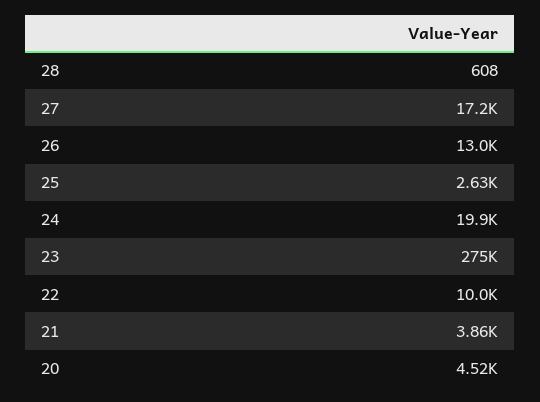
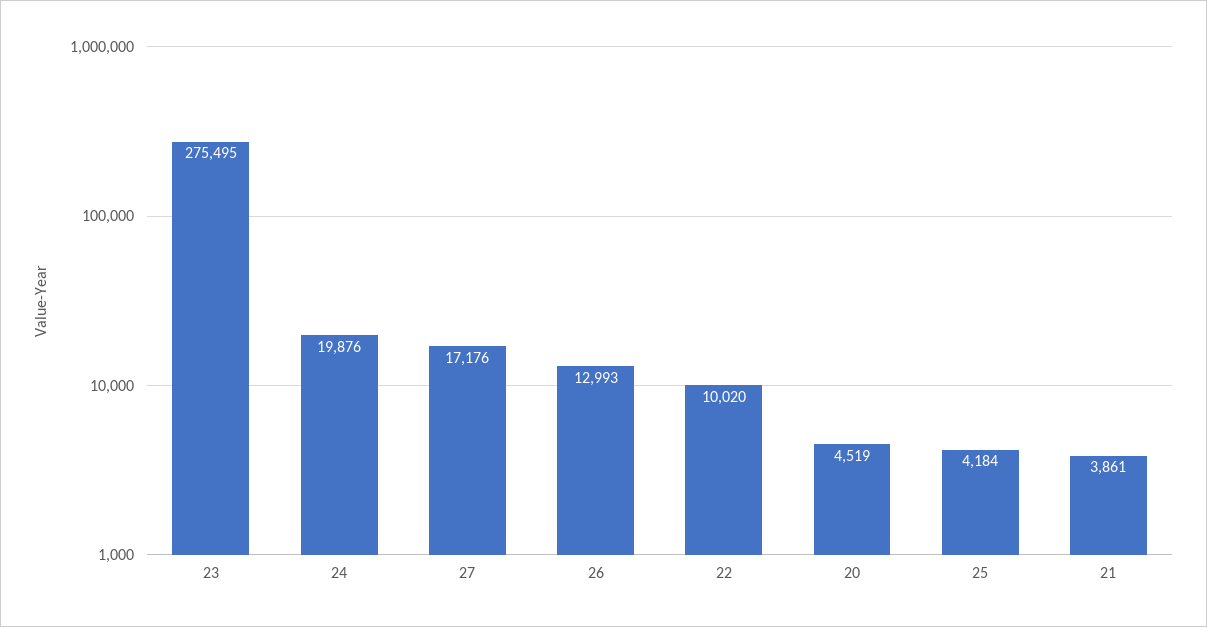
28: 608 -> none
25: 2630 -> 4184

